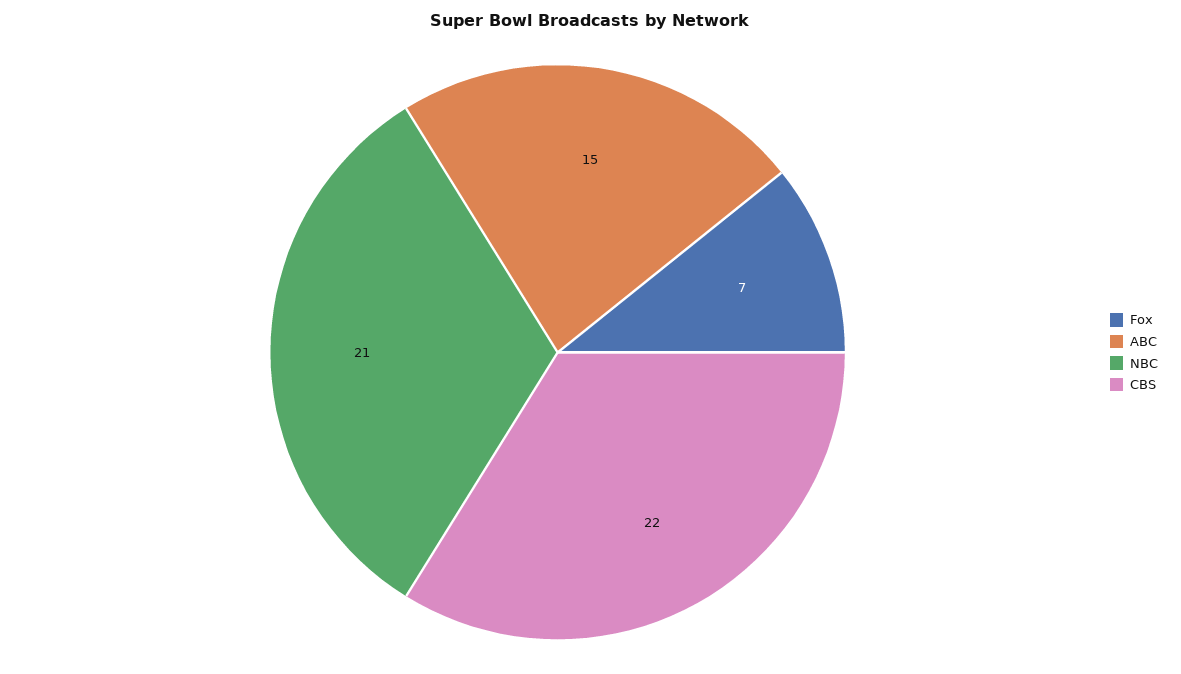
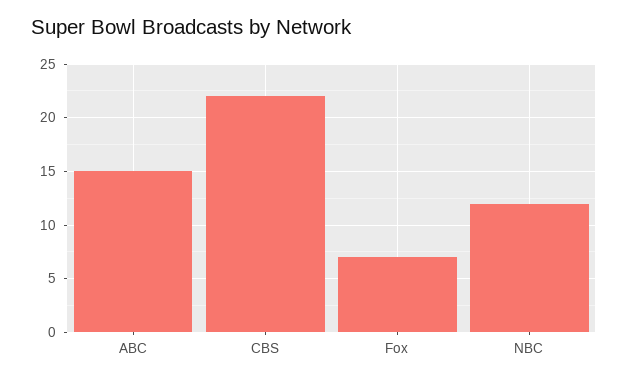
NBC: 21 -> 12

